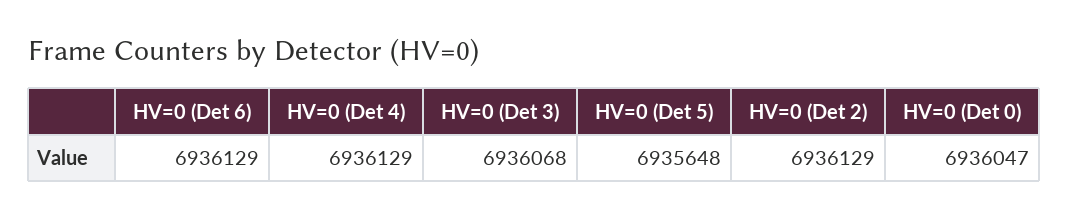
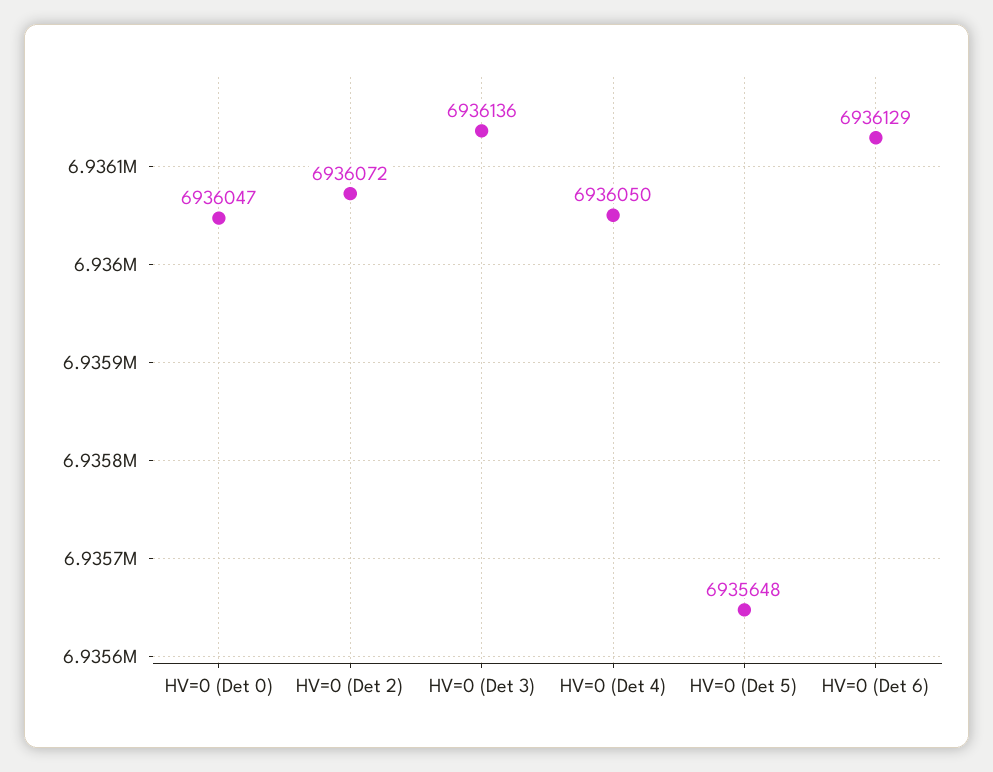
HV=0 (Det 4): 6936129 -> 6936050
HV=0 (Det 3): 6936068 -> 6936136
HV=0 (Det 2): 6936129 -> 6936072

